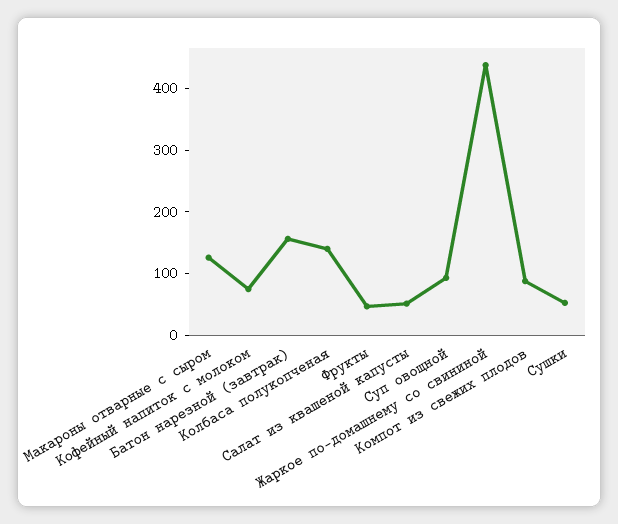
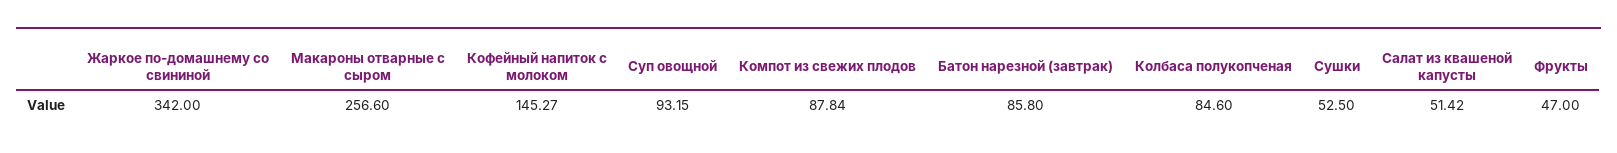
Макароны отварные с сыром: 120 -> 256.6
Кофейный напиток с молоком: 80 -> 145.27
Батон нарезной (завтрак): 160 -> 85.8
Колбаса полукопченая: 140 -> 84.6
Жаркое по-домашнему со свининой: 440 -> 342

